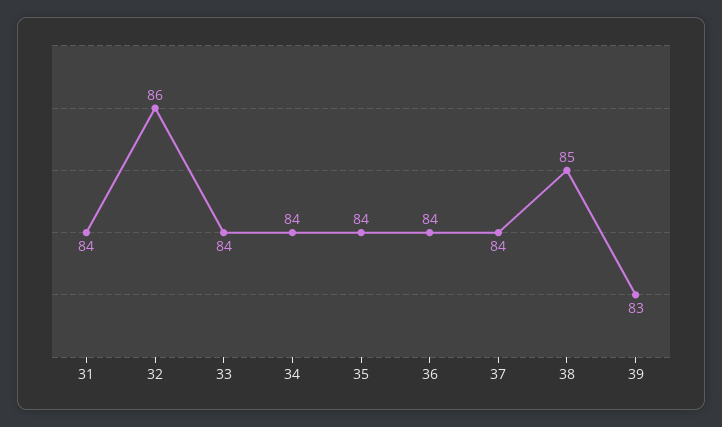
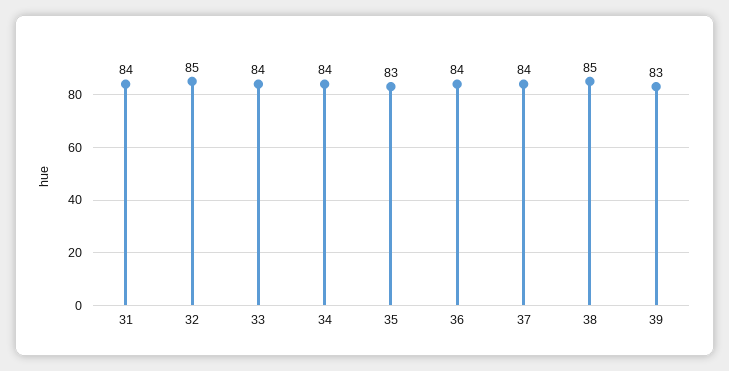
32: 86 -> 85
35: 84 -> 83

